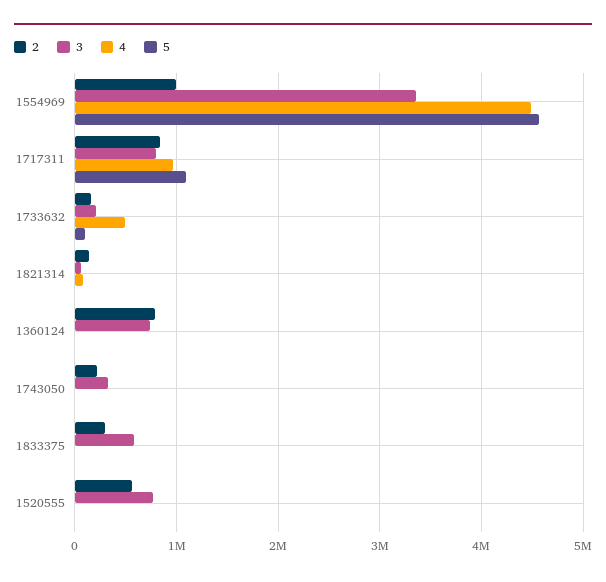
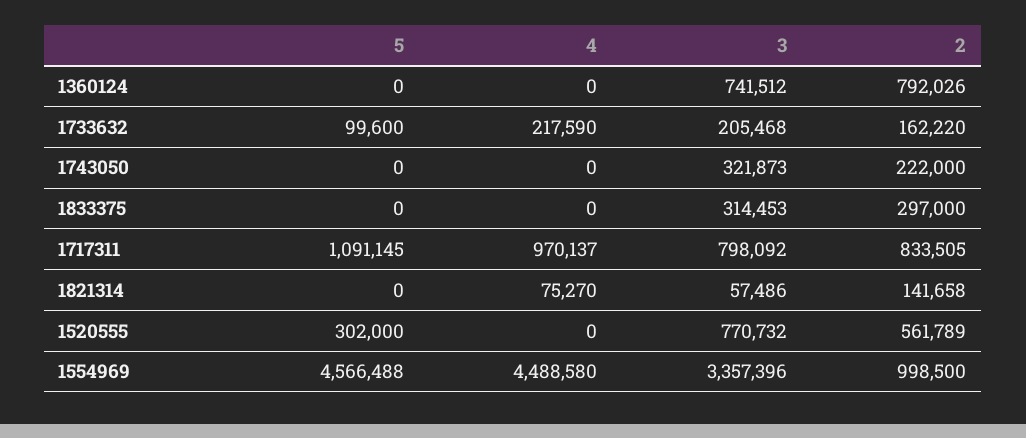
4, 1733632: 500000 -> 217590
3, 1833375: 600000 -> 314453
5, 1520555: 0 -> 302000

